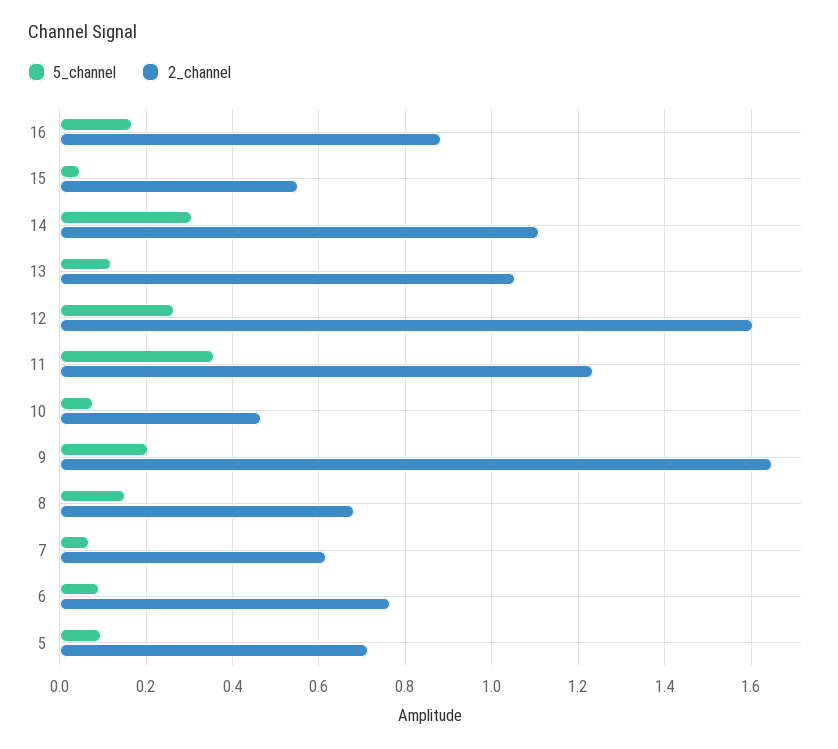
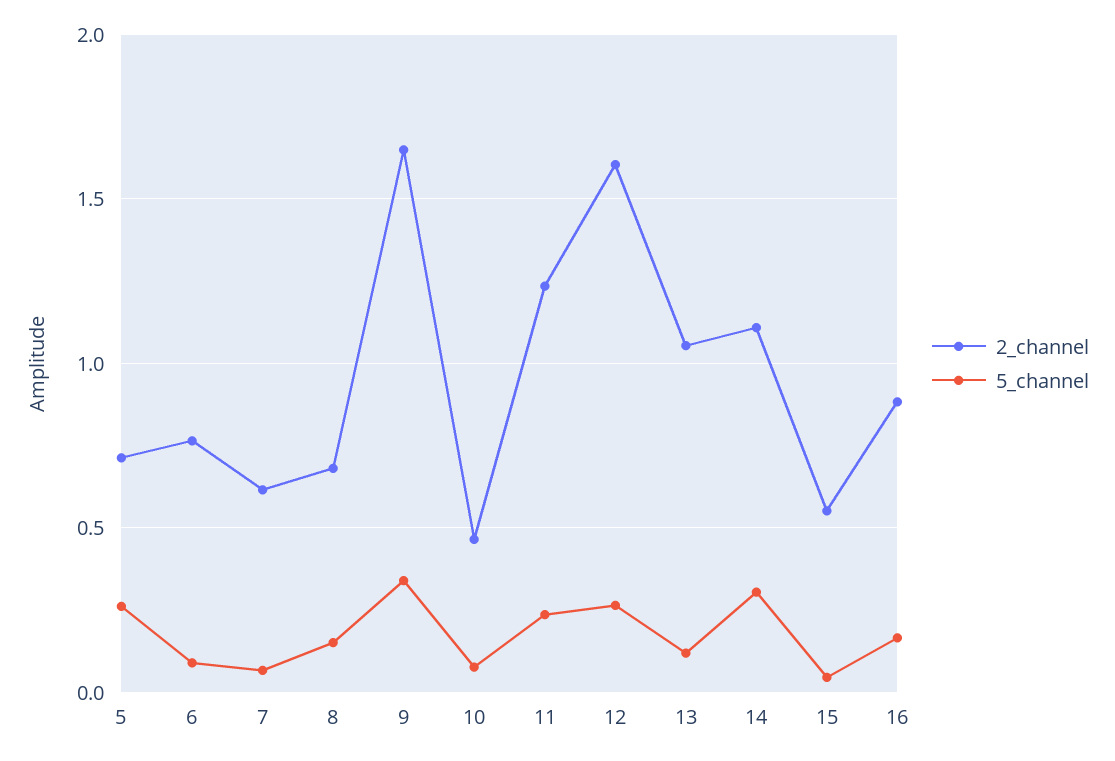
5_channel, 11: 0.36 -> 0.25
5_channel, 9: 0.2 -> 0.35
5_channel, 5: 0.1 -> 0.25

